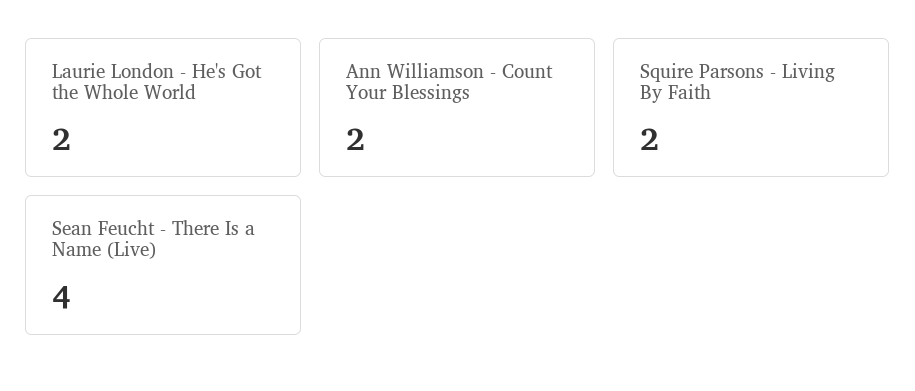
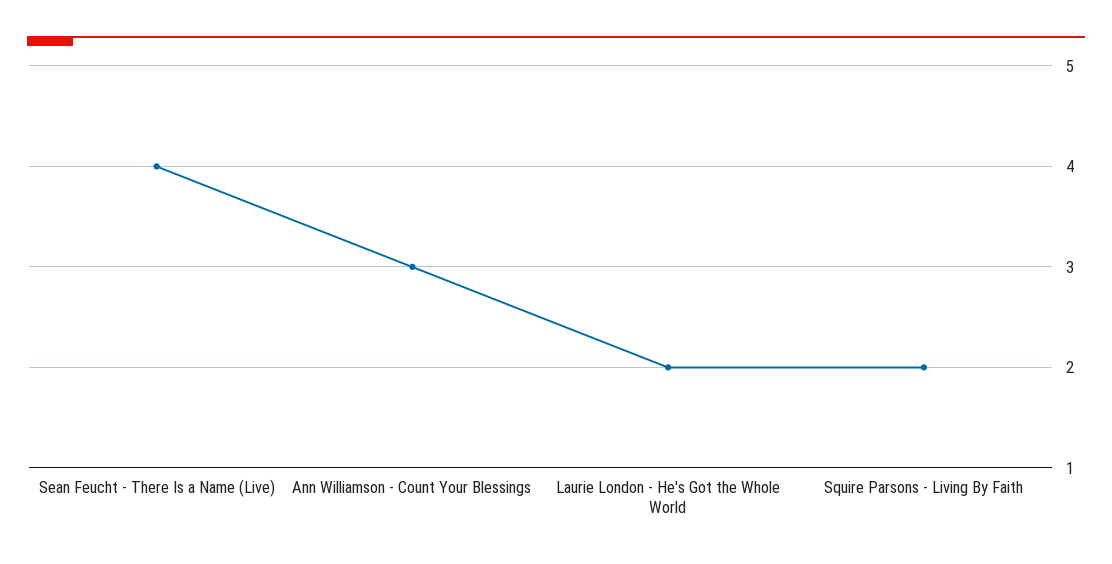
Ann Williamson - Count Your Blessings: 2 -> 3

